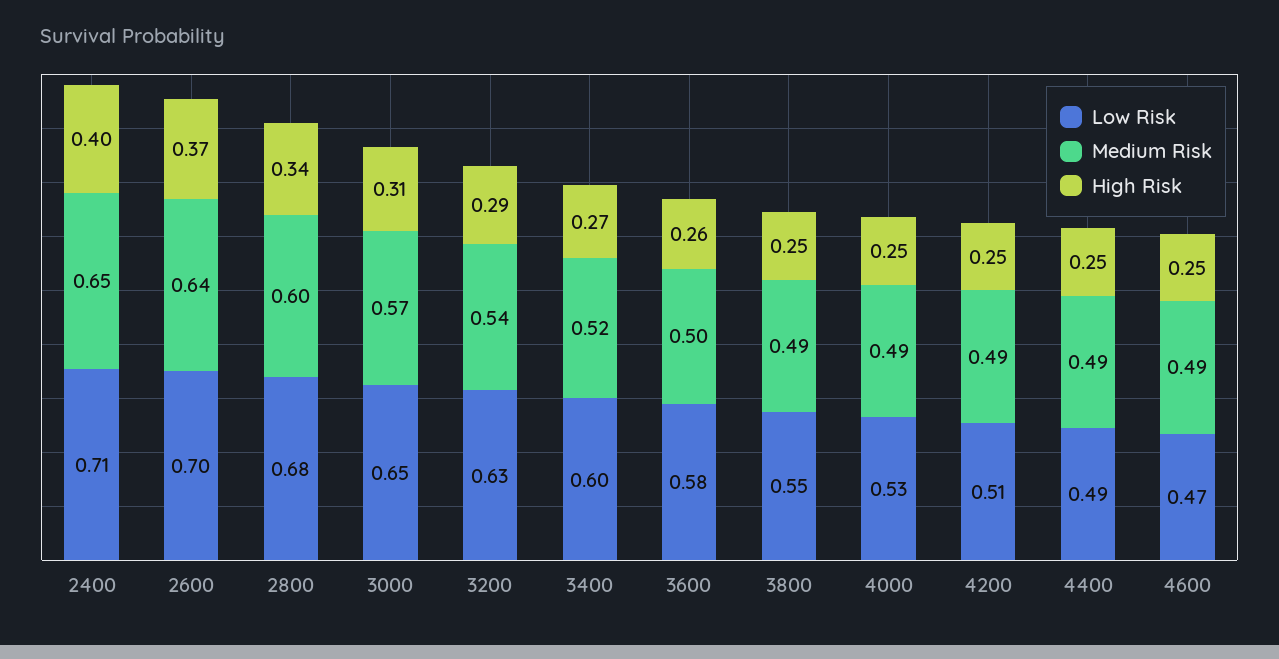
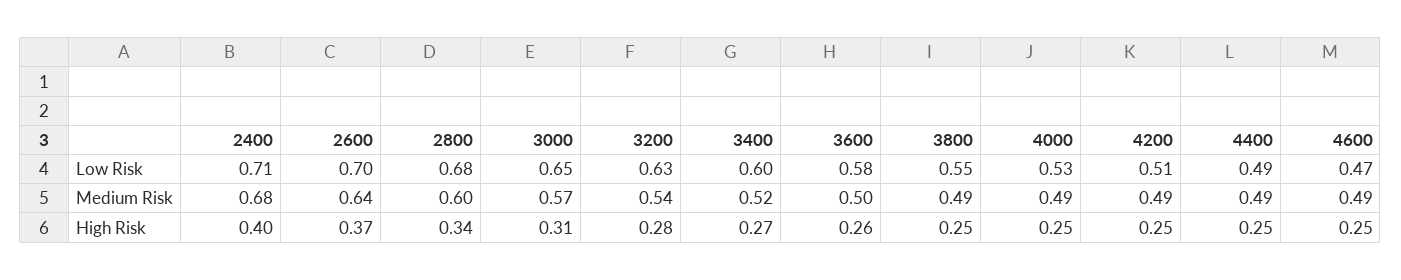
Medium Risk, 2400: 0.65 -> 0.68
High Risk, 3200: 0.29 -> 0.28

